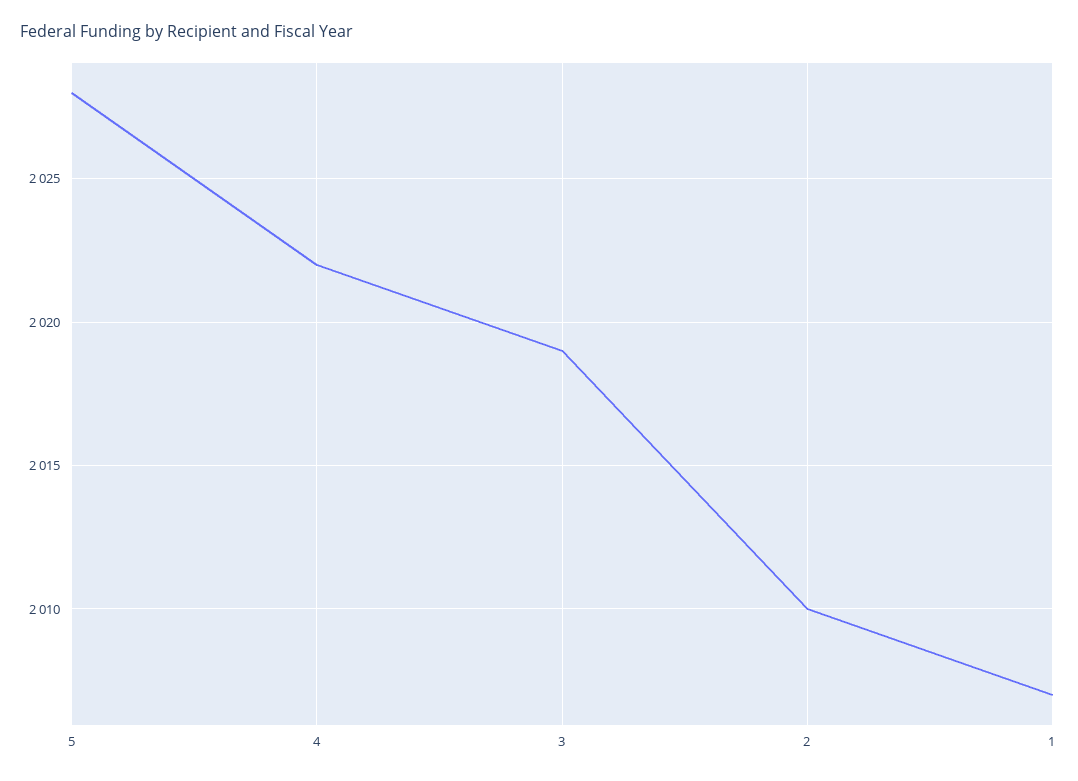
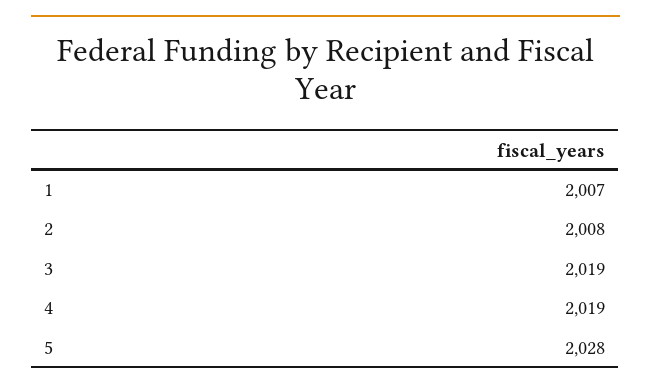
4: 2022 -> 2019
2: 2010 -> 2008

